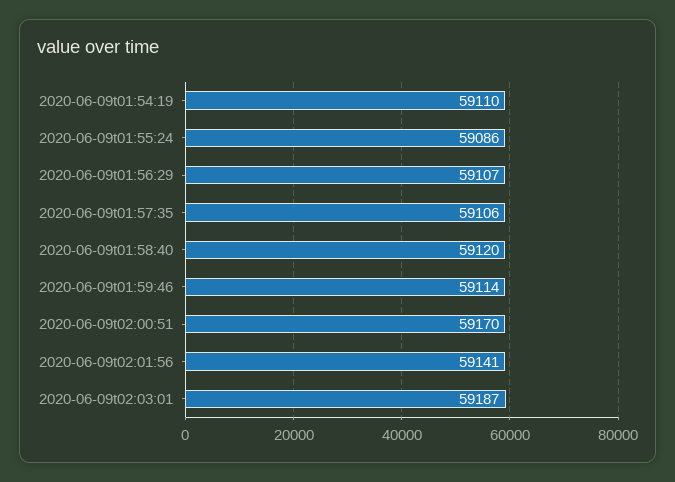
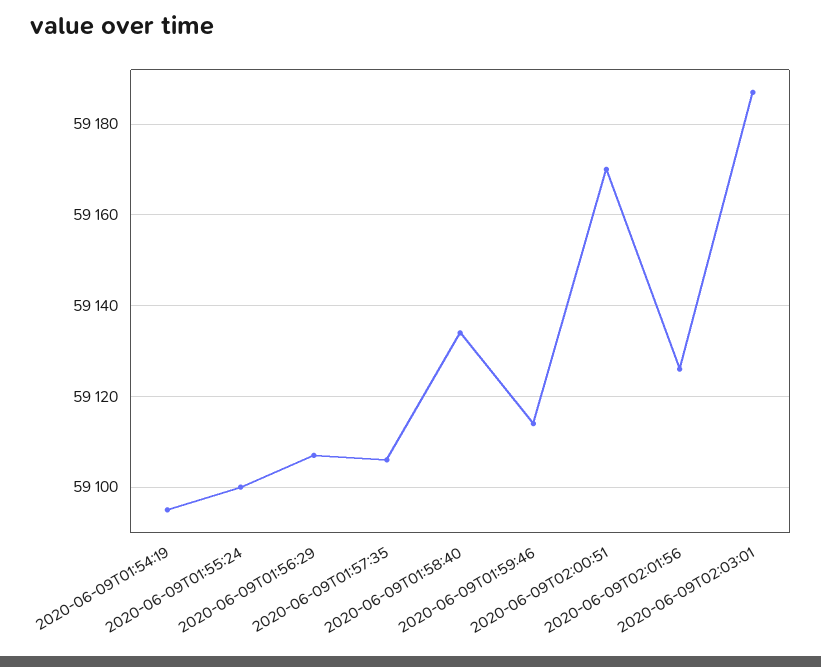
2020-06-09t01:54:19: 59110 -> 59095
2020-06-09t01:55:24: 59086 -> 59100
2020-06-09t01:58:40: 59120 -> 59135
2020-06-09t02:01:56: 59141 -> 59125

